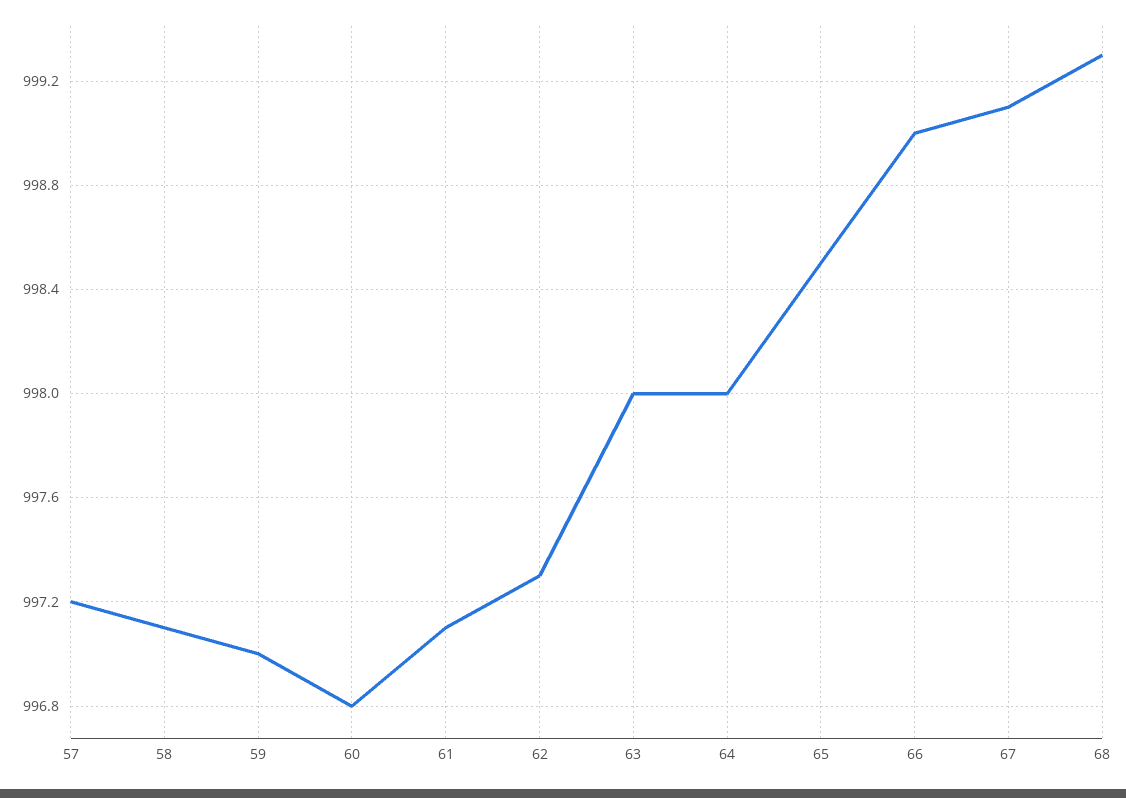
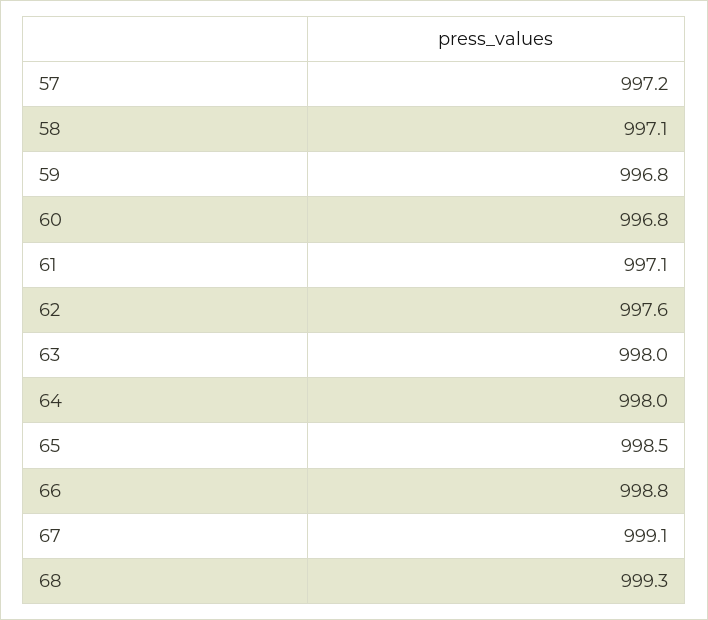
59: 997 -> 996.8
62: 997.3 -> 997.6
66: 999 -> 998.8

